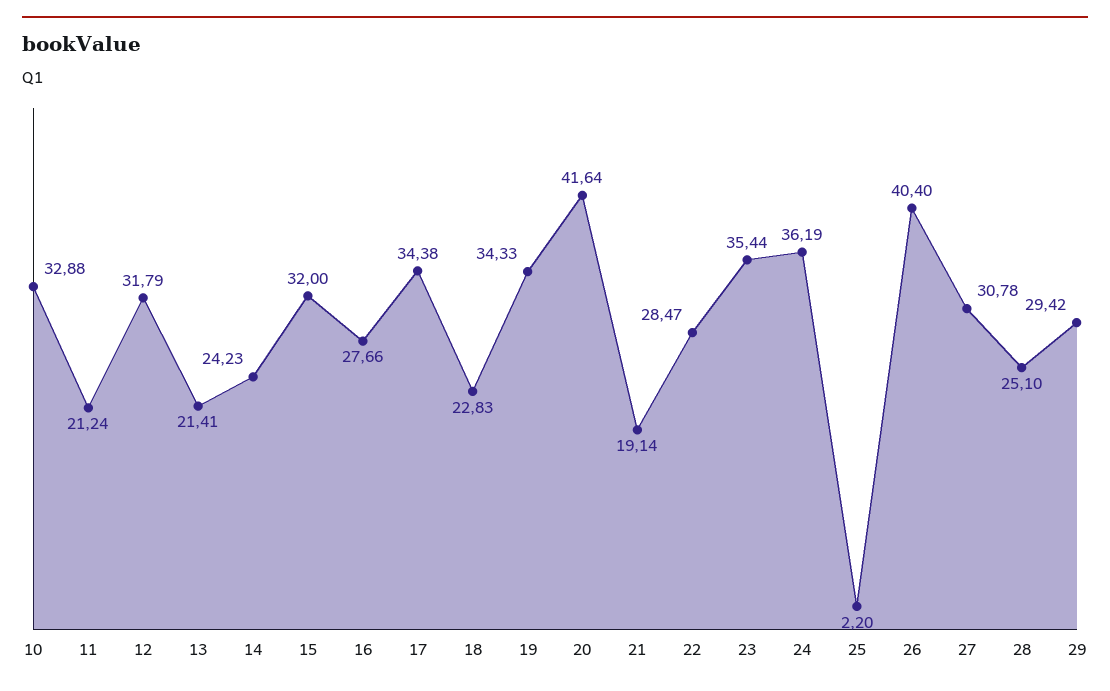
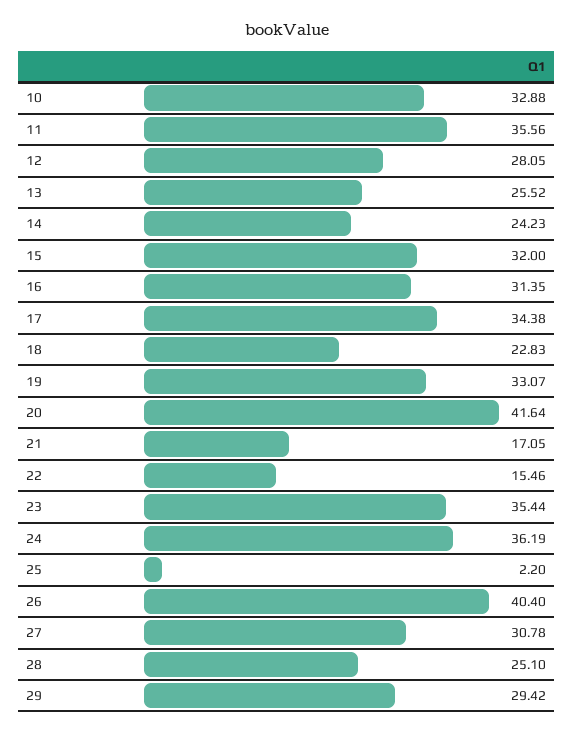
11: 21.24 -> 35.56
12: 31.79 -> 28.05
13: 21.41 -> 25.52
16: 27.66 -> 31.35
19: 34.33 -> 33.07
21: 19.14 -> 17.05
22: 28.47 -> 15.46

